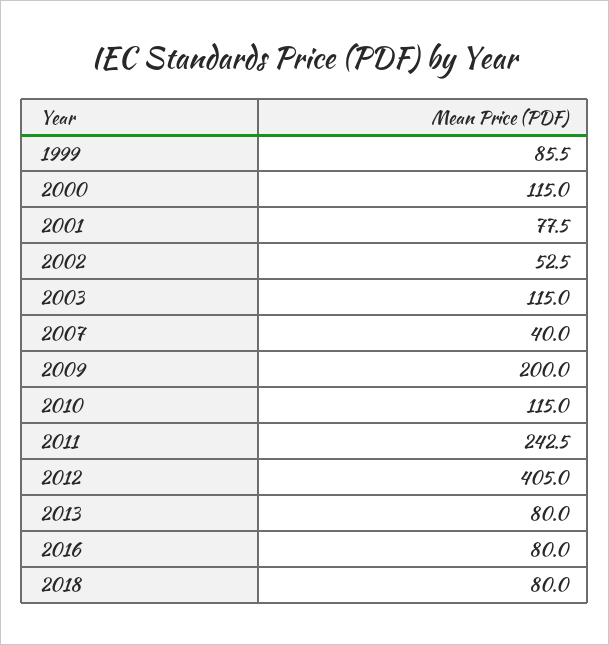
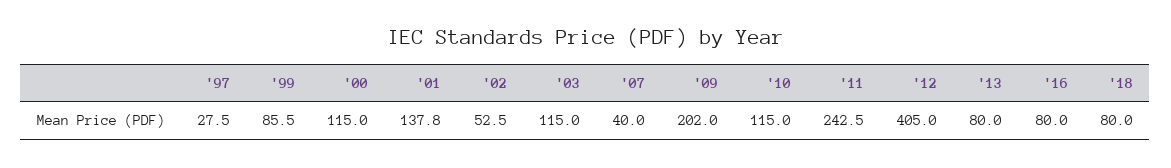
2001: 77.5 -> 137.8
2009: 200 -> 202
'97: none -> 27.5

